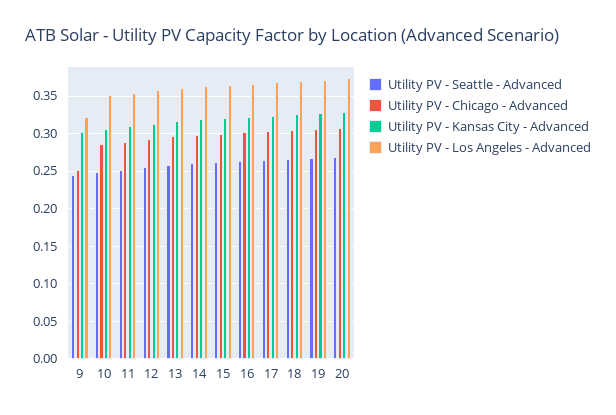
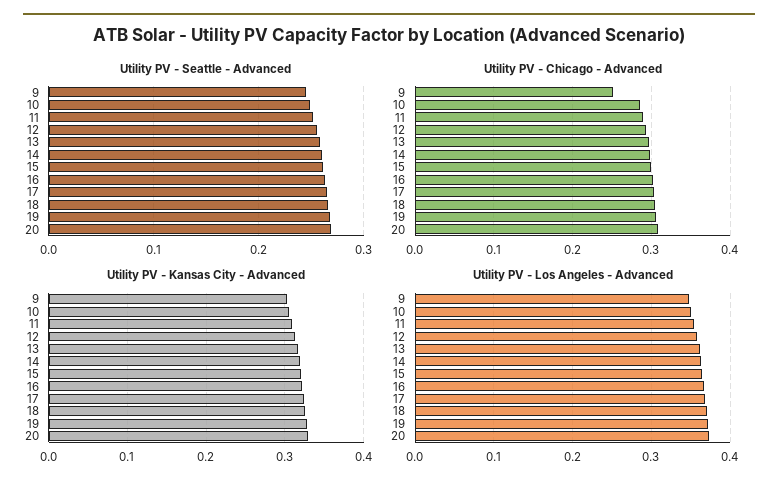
Utility PV - Los Angeles - Advanced, 9: 0.32 -> 0.35

